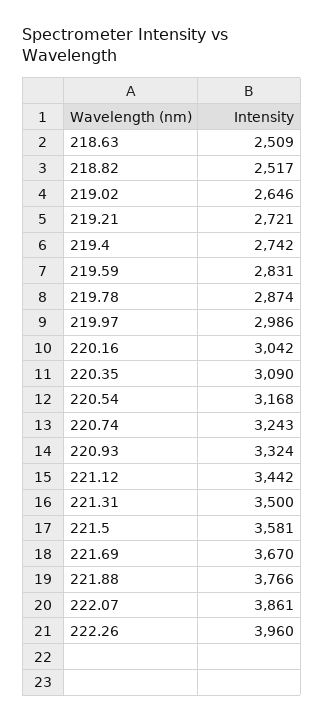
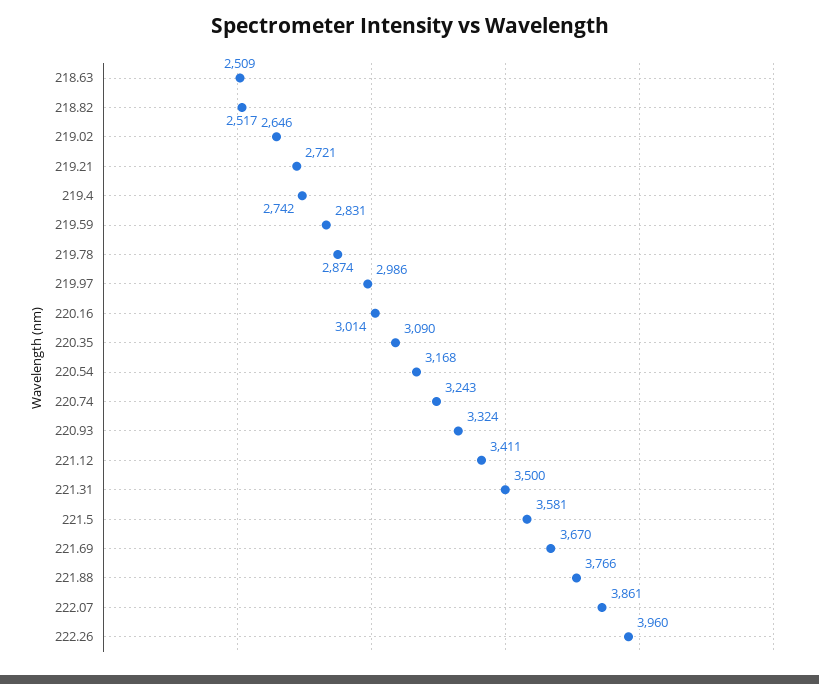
220.16: 3042 -> 3014
221.12: 3442 -> 3411

